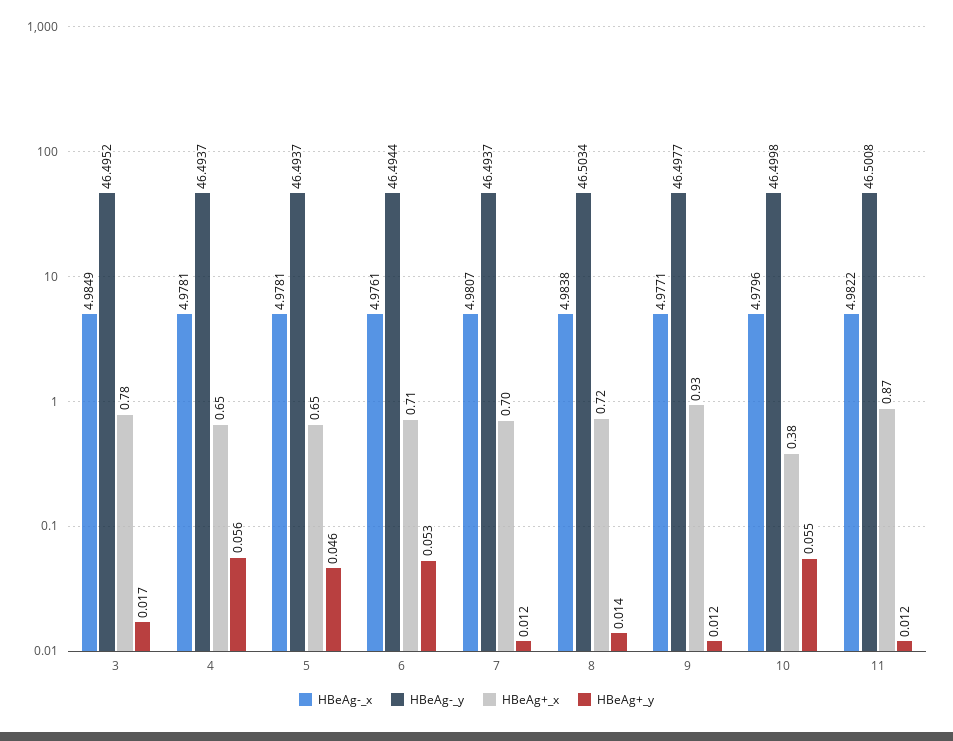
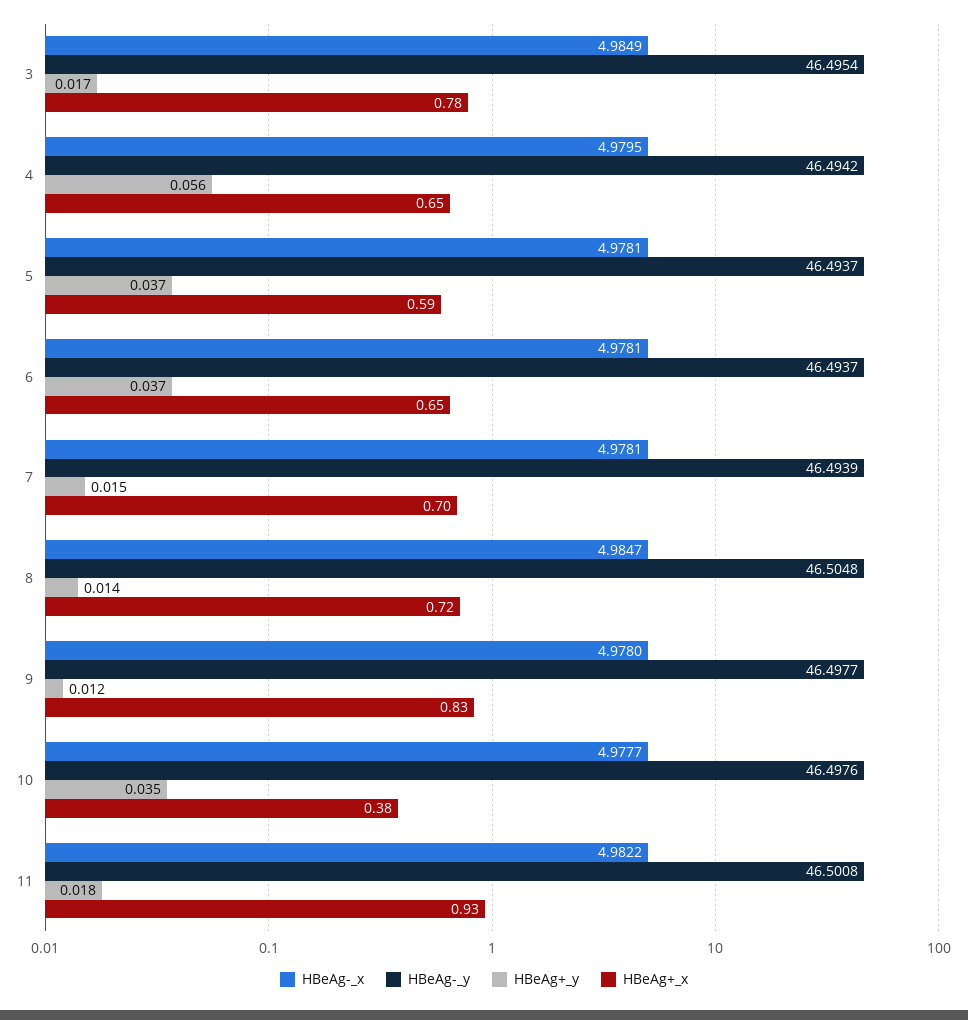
HBeAg-_y, 3: 46.4952 -> 46.4954
HBeAg-_x, 4: 4.9781 -> 4.9795
HBeAg-_y, 4: 46.4937 -> 46.4942
HBeAg+_x, 5: 0.65 -> 0.59
HBeAg+_y, 5: 0.046 -> 0.037
HBeAg-_x, 6: 4.9761 -> 4.9781
HBeAg-_y, 6: 46.4944 -> 46.4937
HBeAg+_x, 6: 0.71 -> 0.65
HBeAg+_y, 6: 0.053 -> 0.037
HBeAg-_x, 7: 4.9807 -> 4.9781
HBeAg-_y, 7: 46.4937 -> 46.4939
HBeAg+_y, 7: 0.012 -> 0.015
HBeAg-_x, 8: 4.9838 -> 4.9847
HBeAg-_y, 8: 46.5034 -> 46.5048
HBeAg-_x, 9: 4.9771 -> 4.978
HBeAg+_x, 9: 0.93 -> 0.83
HBeAg-_x, 10: 4.9796 -> 4.9777
HBeAg-_y, 10: 46.4998 -> 46.4976
HBeAg+_y, 10: 0.055 -> 0.035
HBeAg+_x, 11: 0.87 -> 0.93
HBeAg+_y, 11: 0.012 -> 0.018

